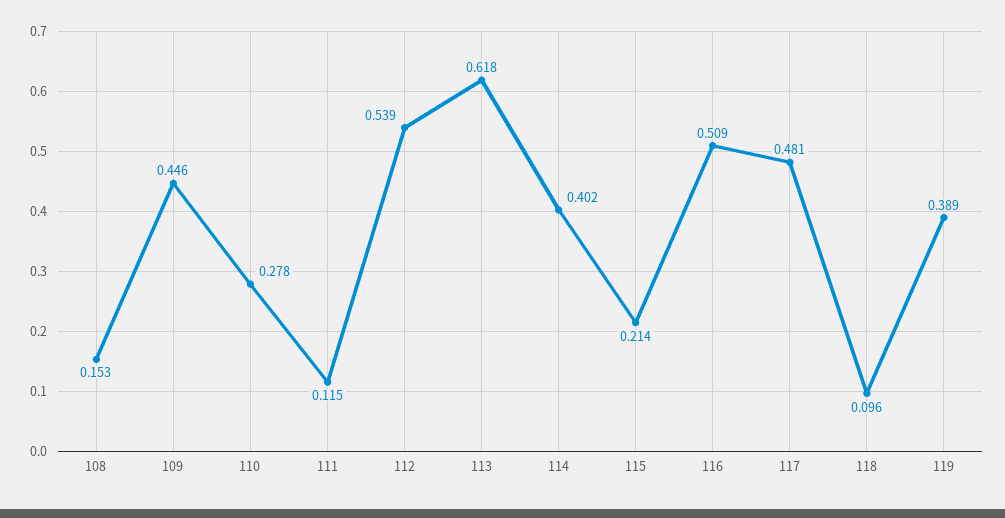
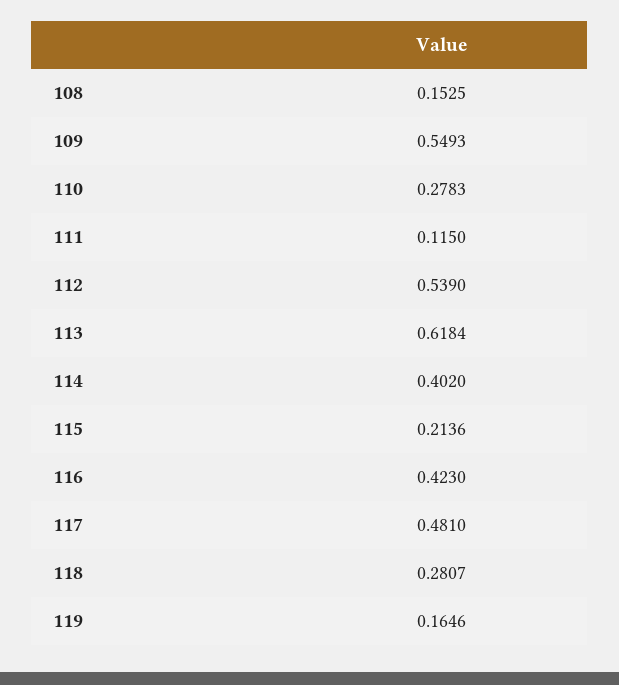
109: 0.446 -> 0.5493
116: 0.509 -> 0.423
118: 0.096 -> 0.2807
119: 0.389 -> 0.1646

